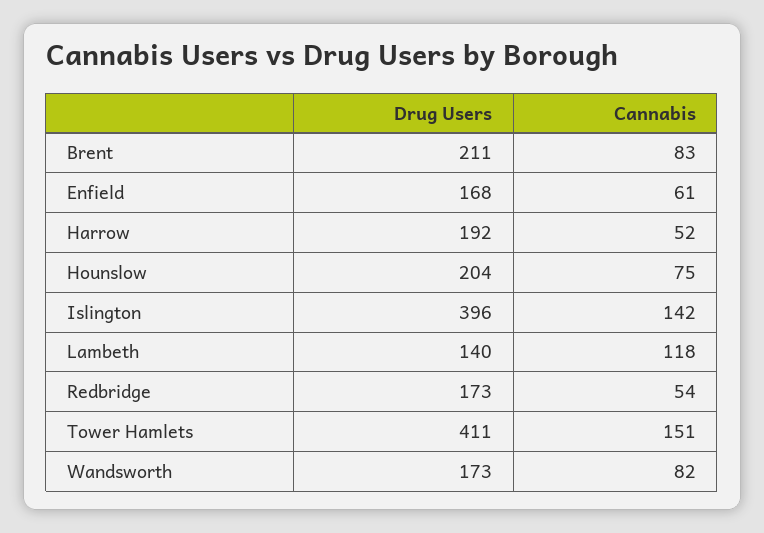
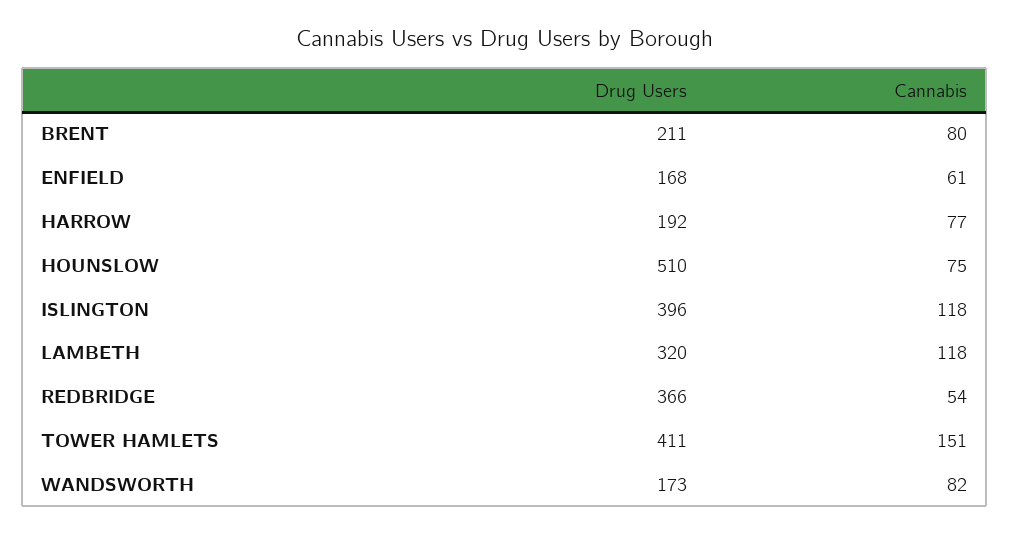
Cannabis, Brent: 83 -> 80
Cannabis, Harrow: 52 -> 77
Drug Users, Hounslow: 204 -> 510
Cannabis, Islington: 142 -> 118
Drug Users, Lambeth: 140 -> 320
Drug Users, Redbridge: 173 -> 366

